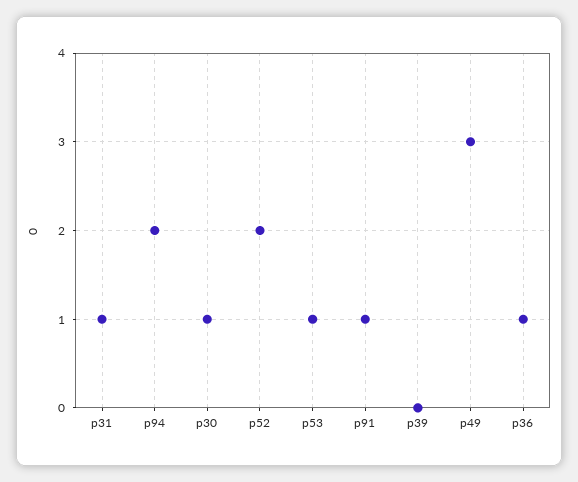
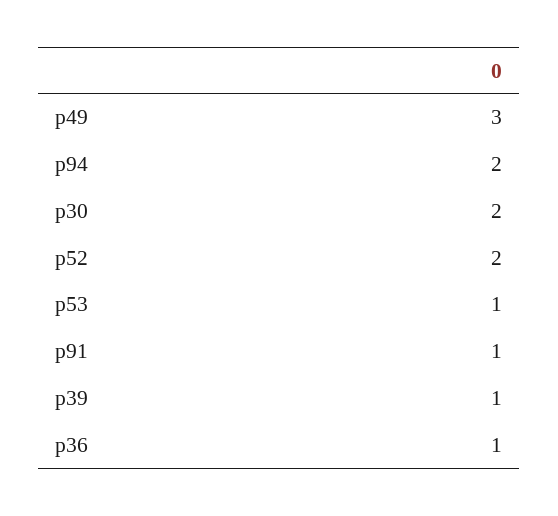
p31: 1 -> none
p30: 1 -> 2
p39: 0 -> 1

